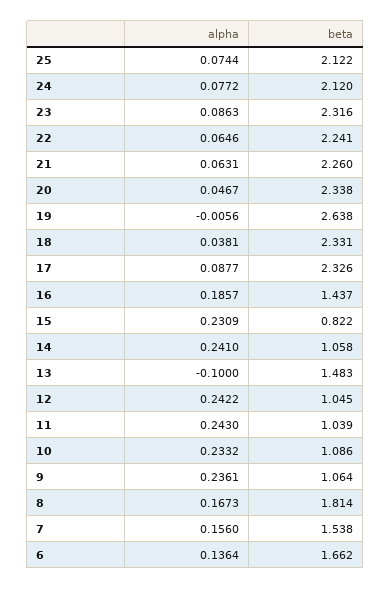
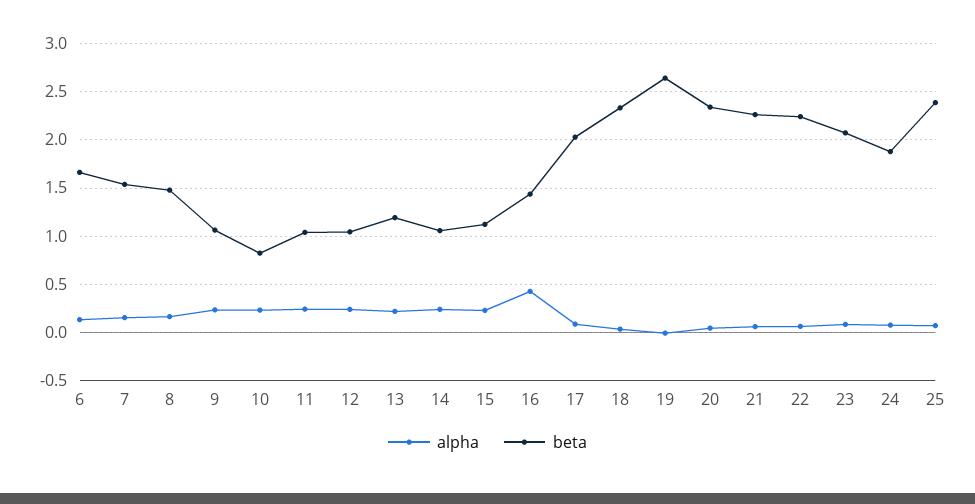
beta, 25: 2.122 -> 2.4
beta, 24: 2.12 -> 1.9
beta, 23: 2.316 -> 2.1
beta, 17: 2.326 -> 2
alpha, 16: 0.1857 -> 0.4
beta, 15: 0.822 -> 1.1
alpha, 13: -0.1 -> 0.2
beta, 13: 1.483 -> 1.2
beta, 10: 1.086 -> 0.8
beta, 8: 1.814 -> 1.5

